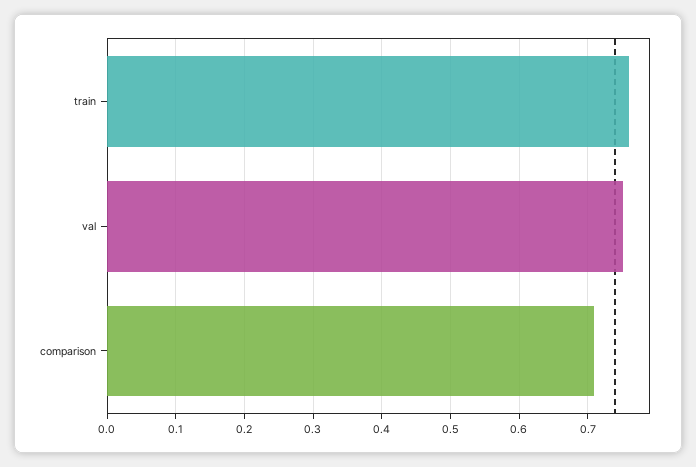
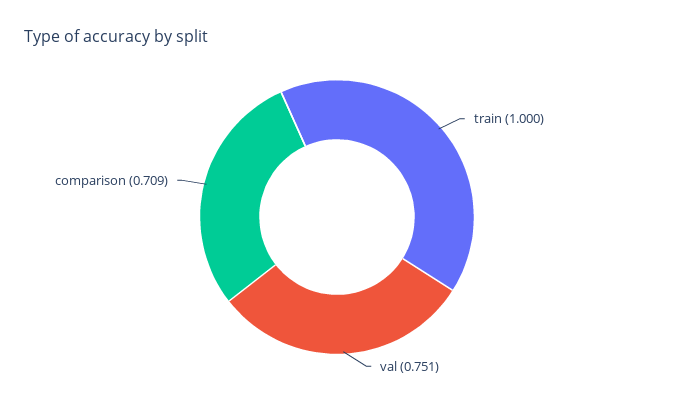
train: 0.76 -> 1

